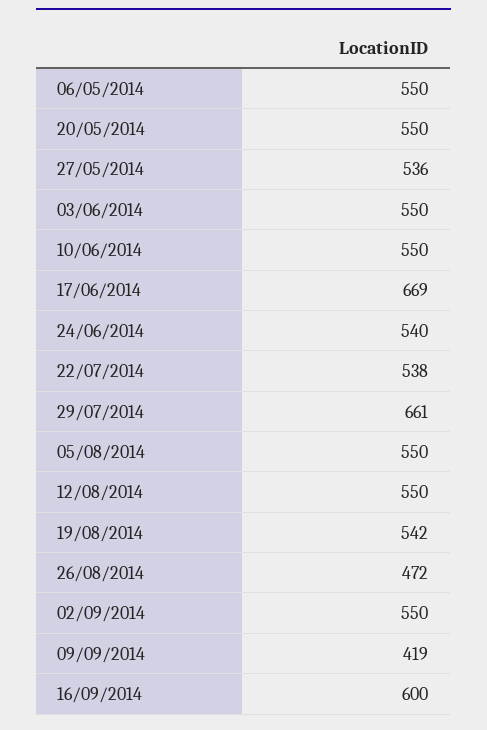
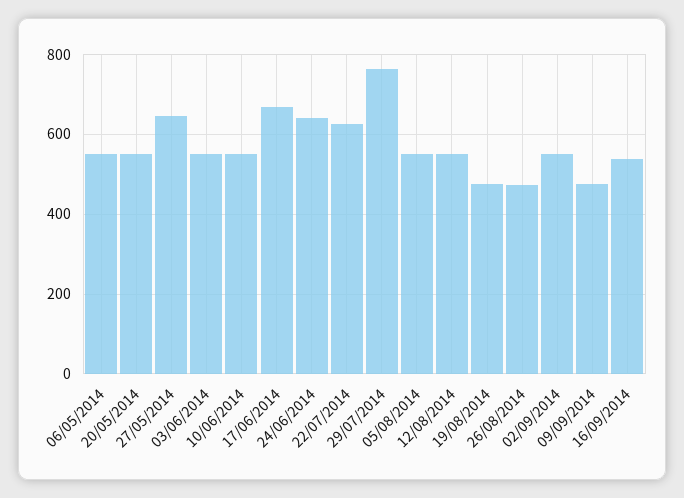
27/05/2014: 536 -> 640
24/06/2014: 540 -> 640
22/07/2014: 538 -> 620
29/07/2014: 661 -> 760
19/08/2014: 542 -> 480
09/09/2014: 419 -> 480
16/09/2014: 600 -> 540

